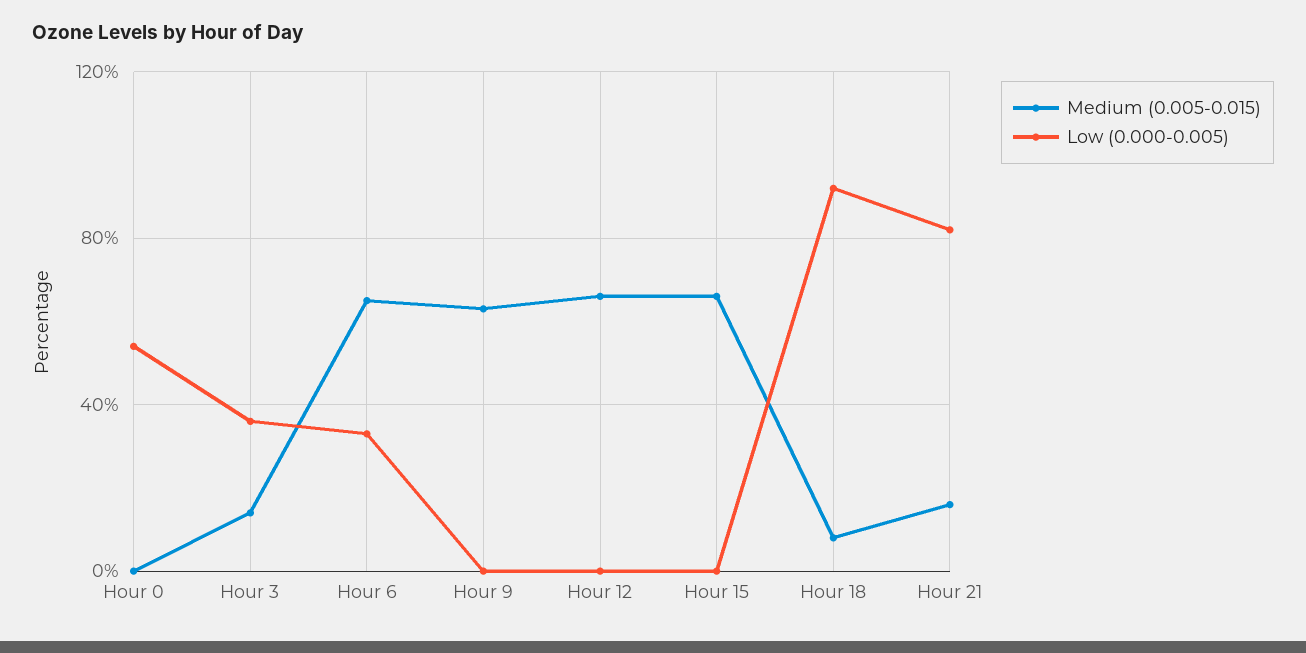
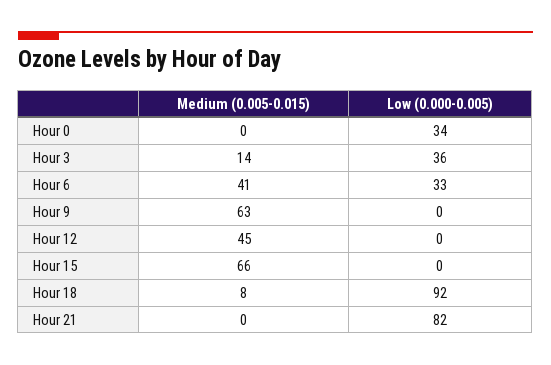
Low (0.000-0.005), Hour 0: 55 -> 34
Medium (0.005-0.015), Hour 6: 65 -> 41
Medium (0.005-0.015), Hour 12: 65 -> 45
Medium (0.005-0.015), Hour 21: 15 -> 0

